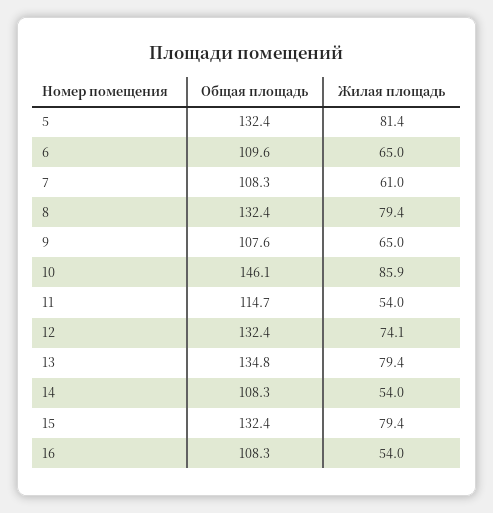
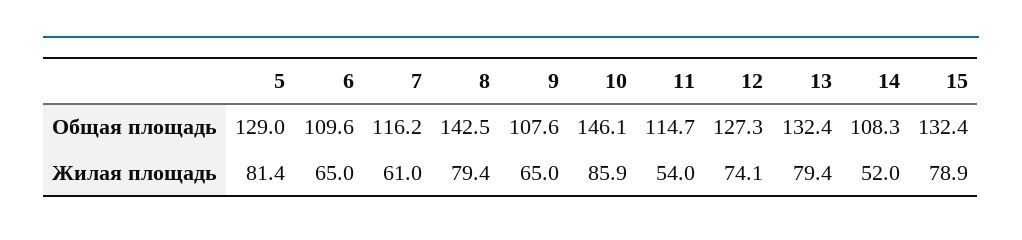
Общая площадь, 5: 132.4 -> 129
Общая площадь, 7: 108.3 -> 116.2
Общая площадь, 8: 132.4 -> 142.5
Общая площадь, 12: 132.4 -> 127.3
Общая площадь, 13: 134.8 -> 132.4
Жилая площадь, 14: 54 -> 52
Жилая площадь, 15: 79.4 -> 78.9
Общая площадь, 16: 108.3 -> none
Жилая площадь, 16: 54 -> none

